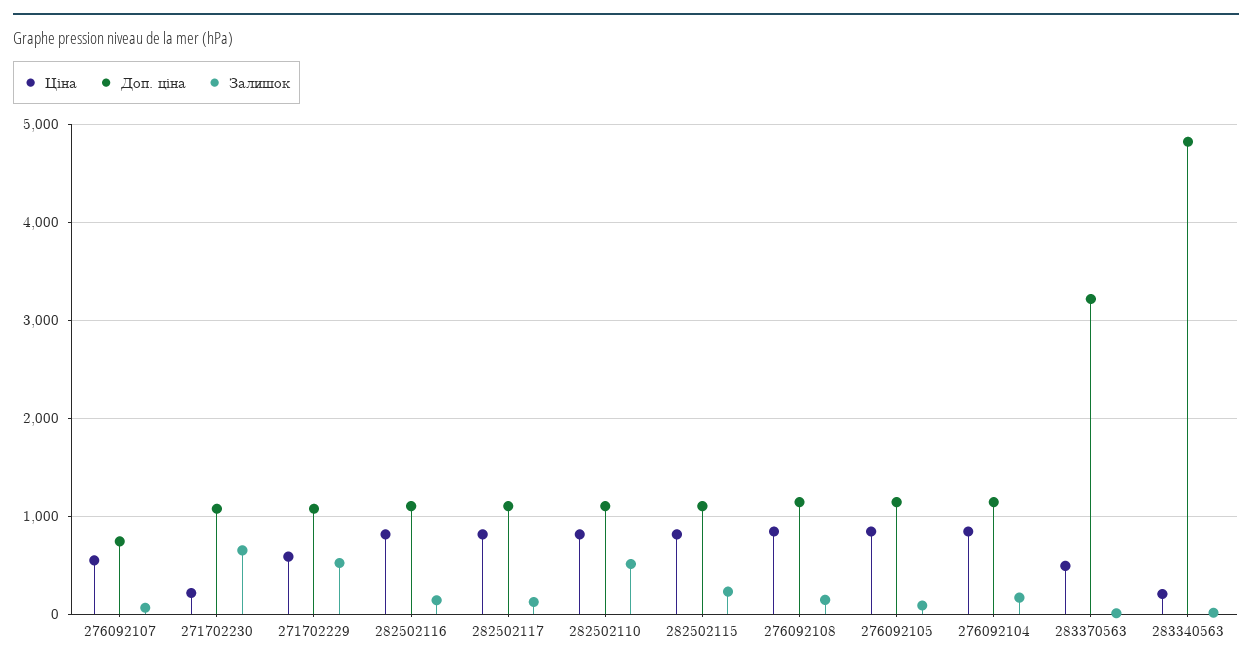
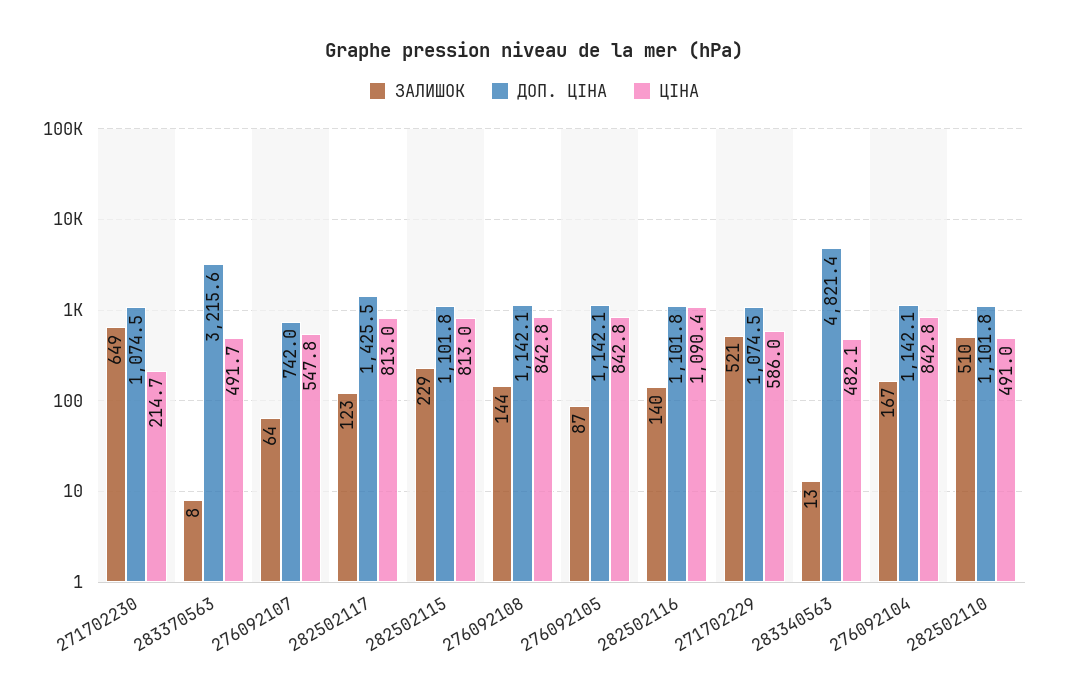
Ціна, 282502116: 800 -> 1090.4
Доп. ціна, 282502117: 1100 -> 1425.5
Ціна, 282502110: 800 -> 491
Ціна, 283340563: 200 -> 482.1

